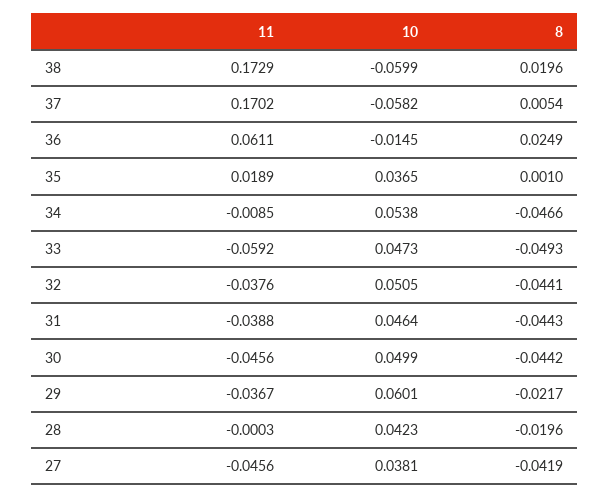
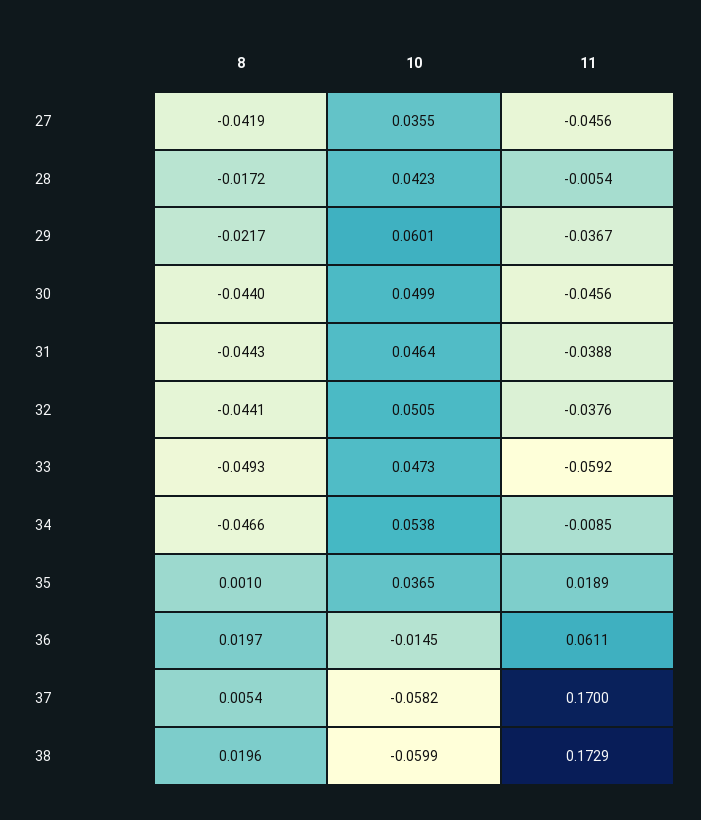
11, 37: 0.1702 -> 0.17
8, 36: 0.0249 -> 0.0197
8, 30: -0.0442 -> -0.044
11, 28: -0.0003 -> -0.0054
8, 28: -0.0196 -> -0.0172
10, 27: 0.0381 -> 0.0355

